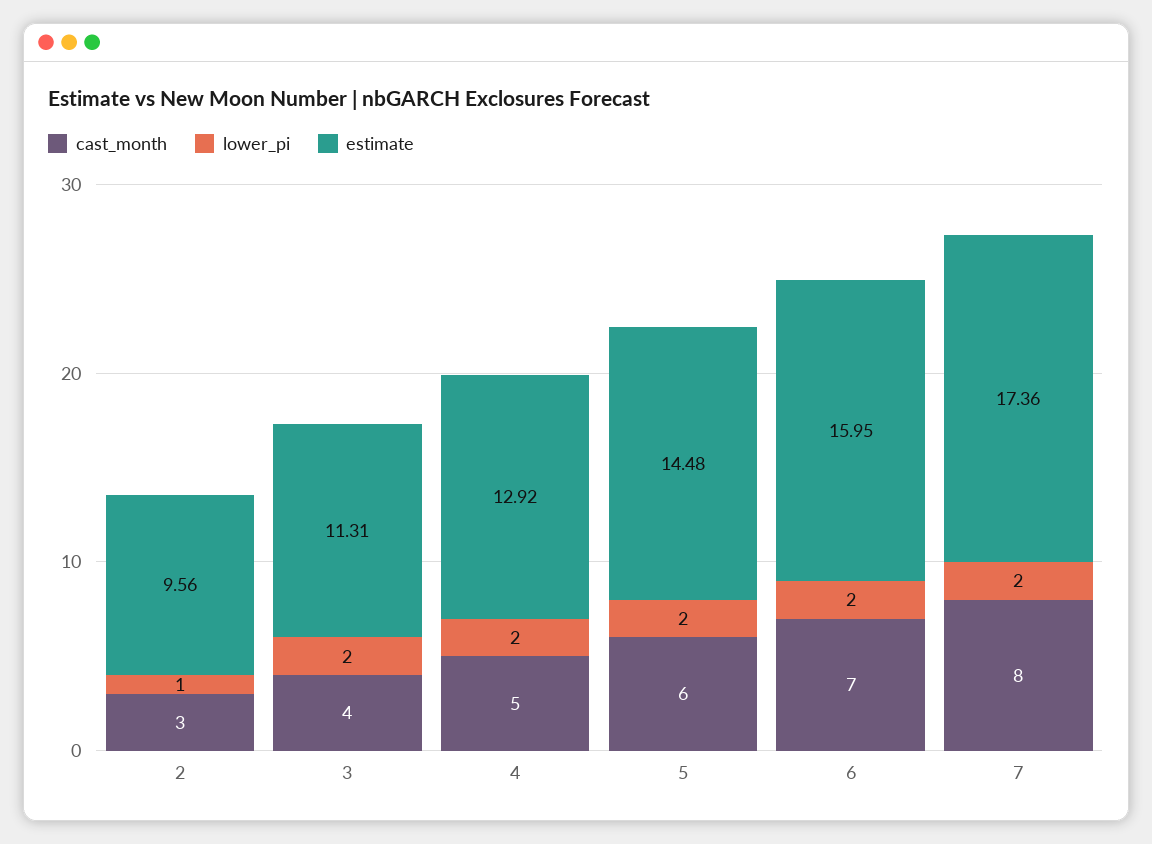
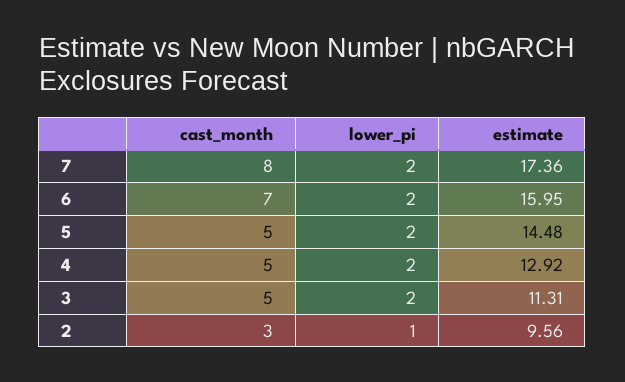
cast_month, 3: 4 -> 5
cast_month, 5: 6 -> 5

